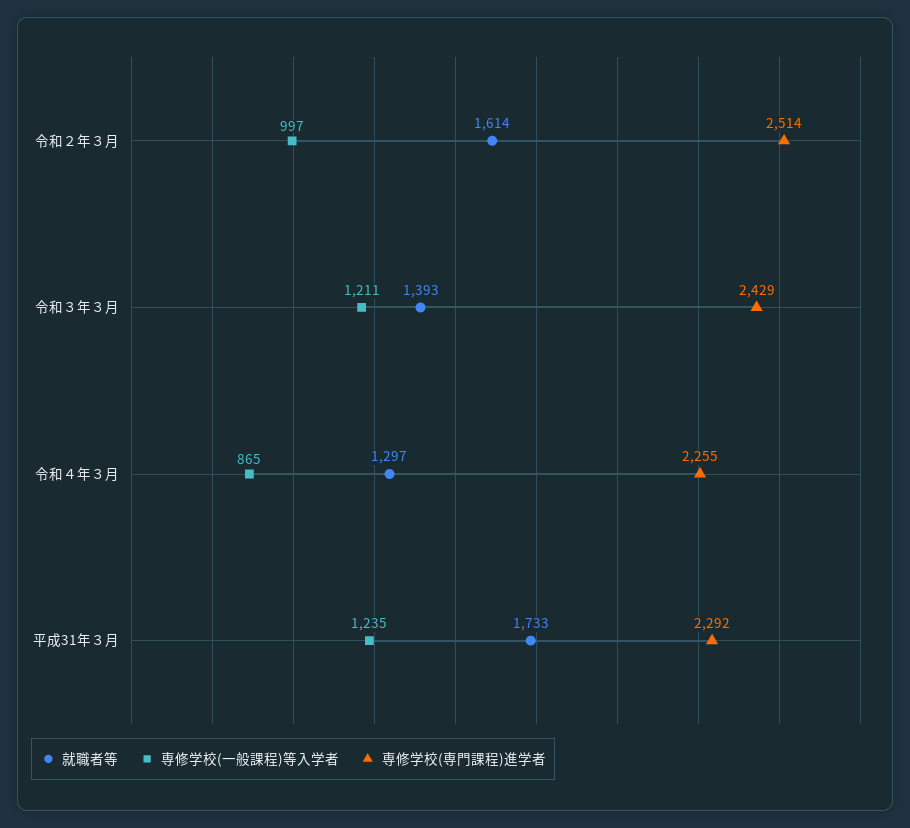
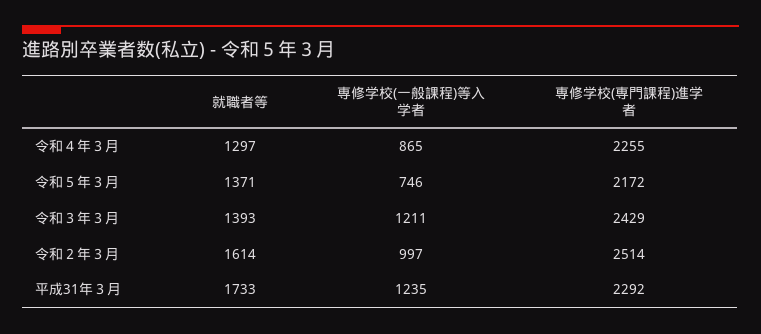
就職者等, 令和５年３月: none -> 1371
専修学校(一般課程)等入学者, 令和５年３月: none -> 746
専修学校(専門課程)進学者, 令和５年３月: none -> 2172

